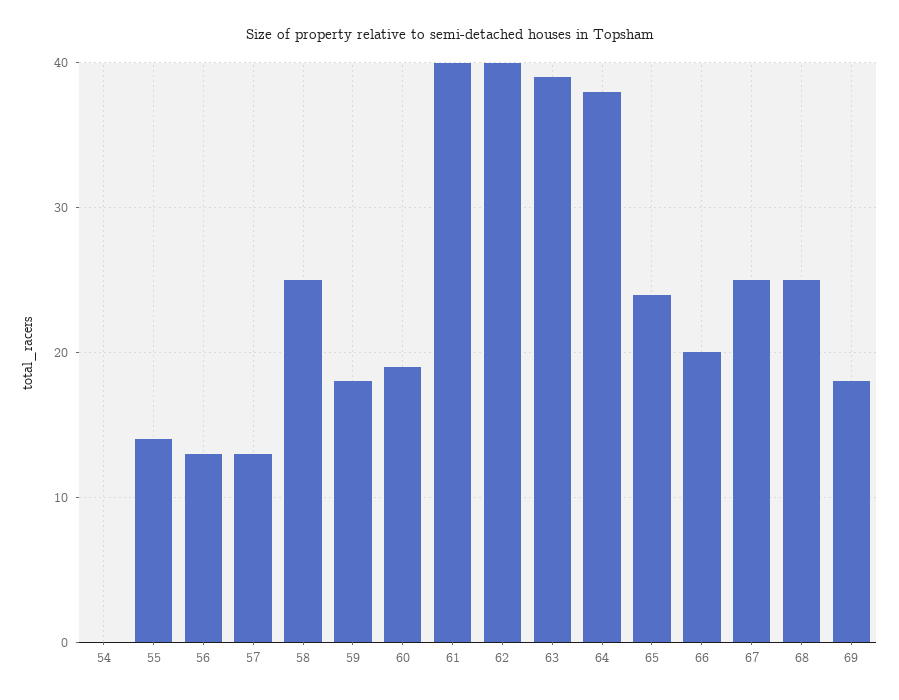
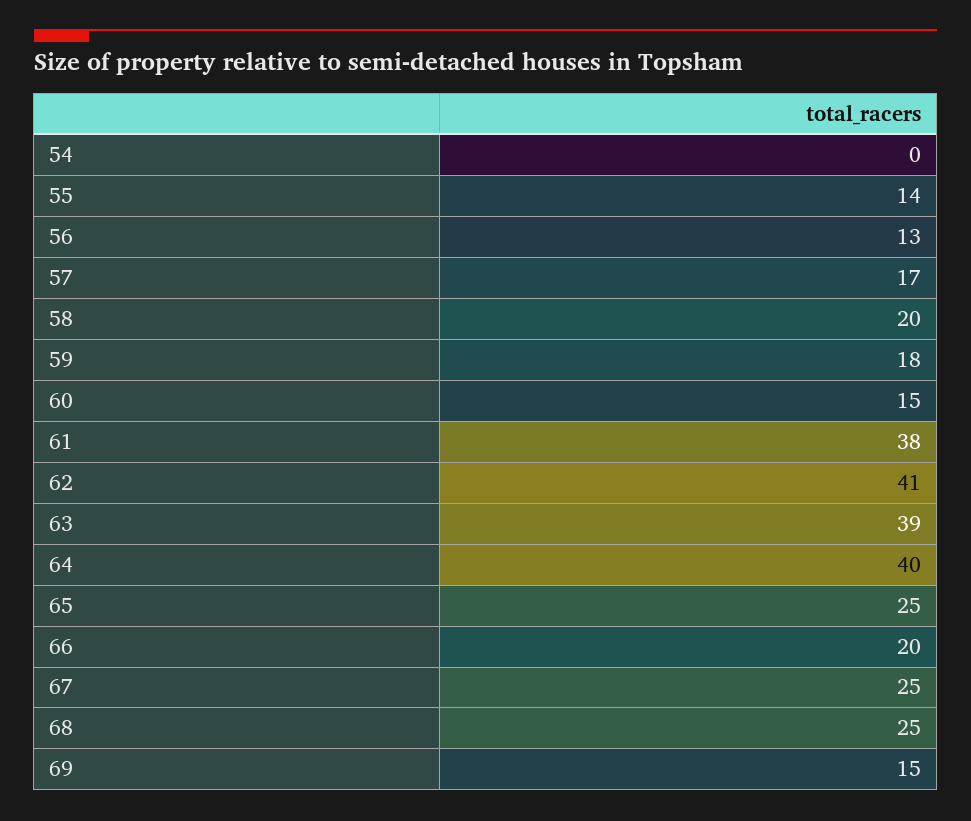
57: 13 -> 17
58: 25 -> 20
60: 19 -> 15
61: 40 -> 38
62: 40 -> 41
64: 38 -> 40
65: 24 -> 25
69: 18 -> 15

